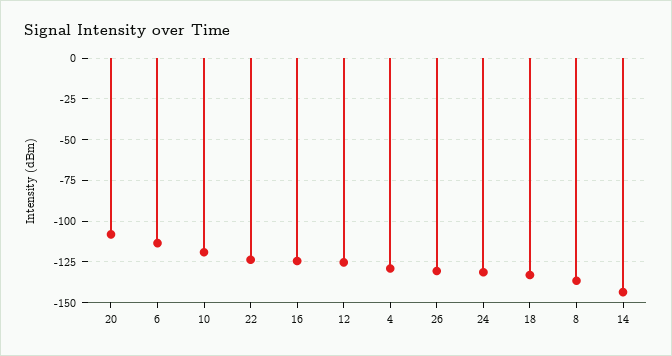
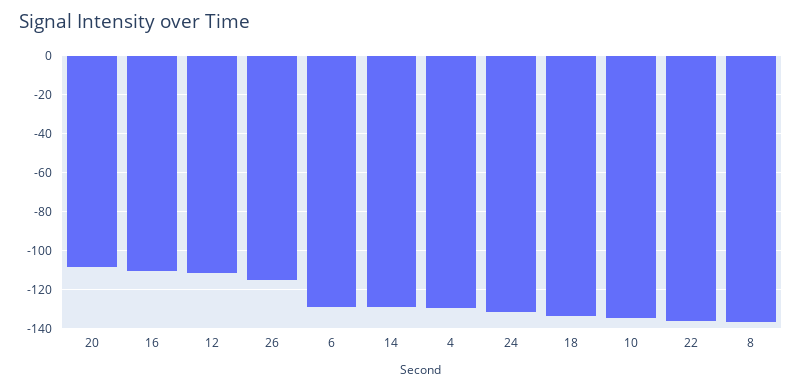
6: -115 -> -130
10: -120 -> -135
22: -125 -> -135
16: -125 -> -110
12: -125 -> -110
26: -130 -> -115
14: -145 -> -130

